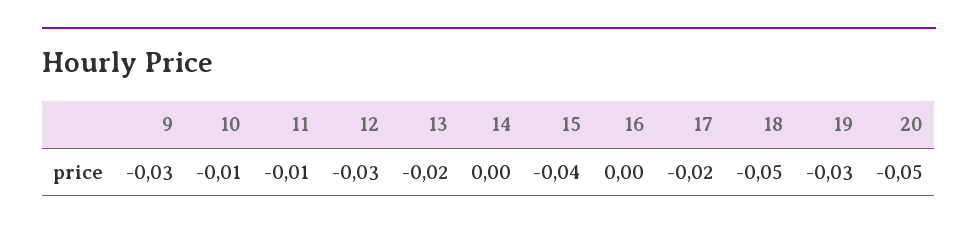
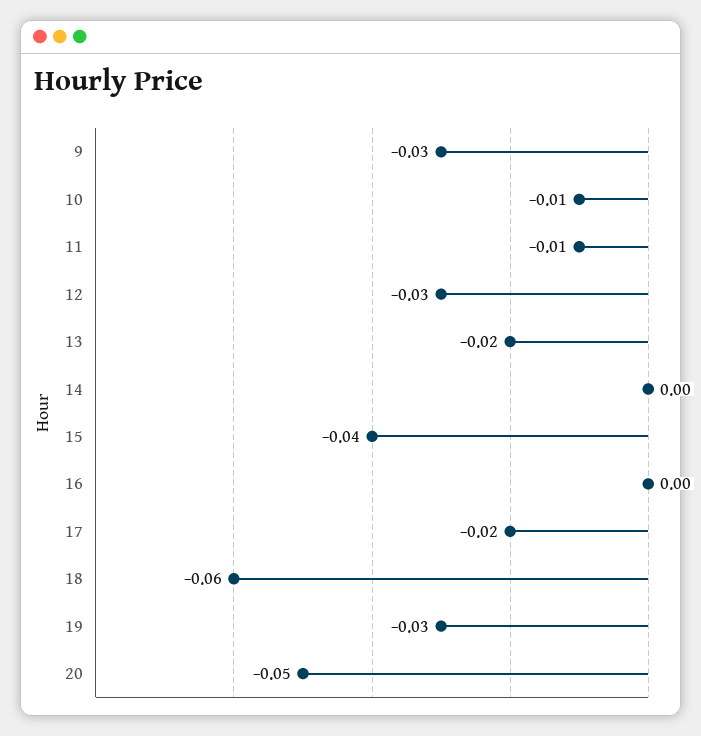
18: -0.05 -> -0.06

